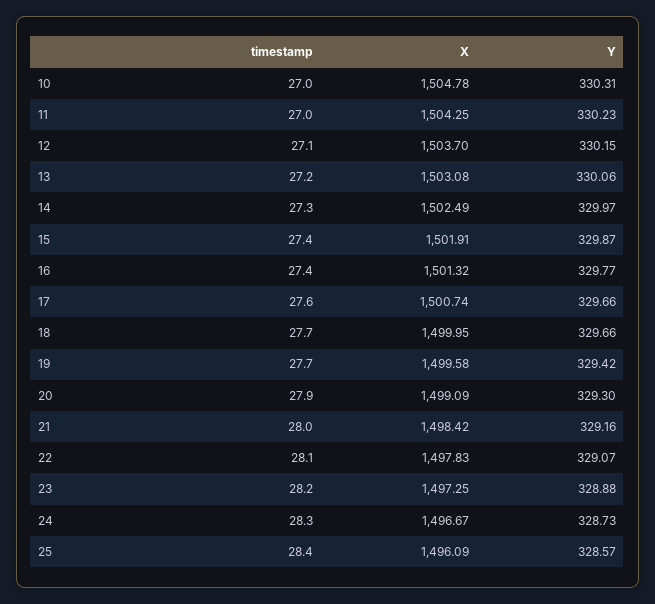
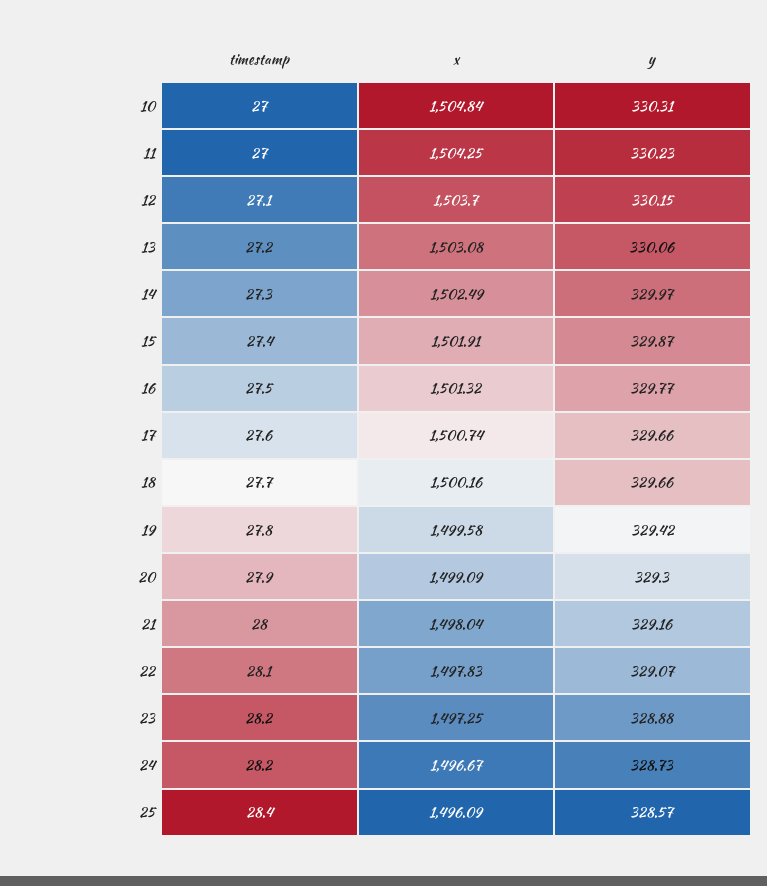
X, 10: 1504.78 -> 1504.84
timestamp, 16: 27.4 -> 27.5
X, 18: 1499.95 -> 1500.16
timestamp, 19: 27.7 -> 27.8
X, 21: 1498.42 -> 1498.04
timestamp, 24: 28.3 -> 28.2

